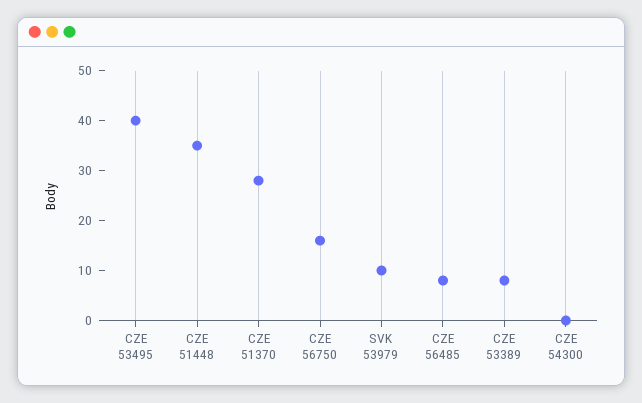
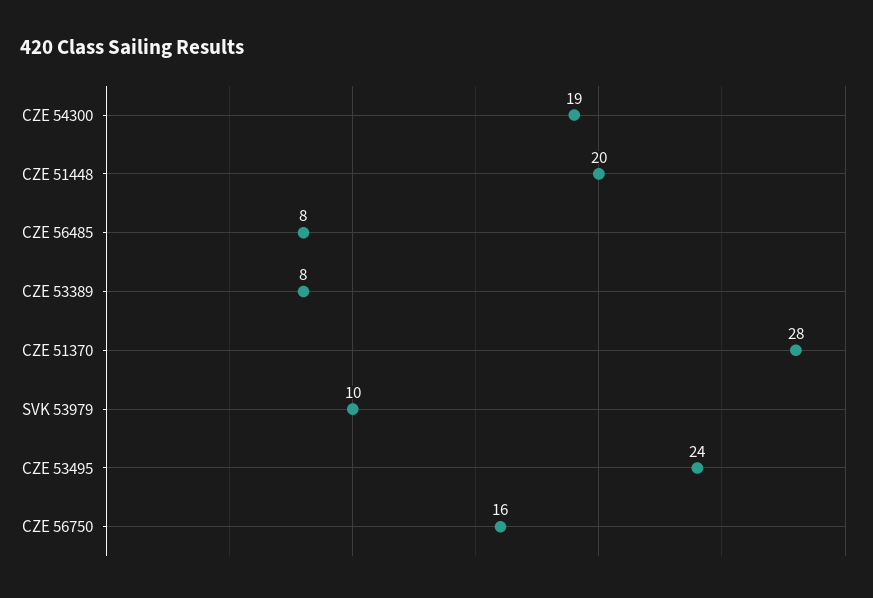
CZE 53495: 40 -> 24
CZE 51448: 35 -> 20
CZE 54300: 0 -> 19

